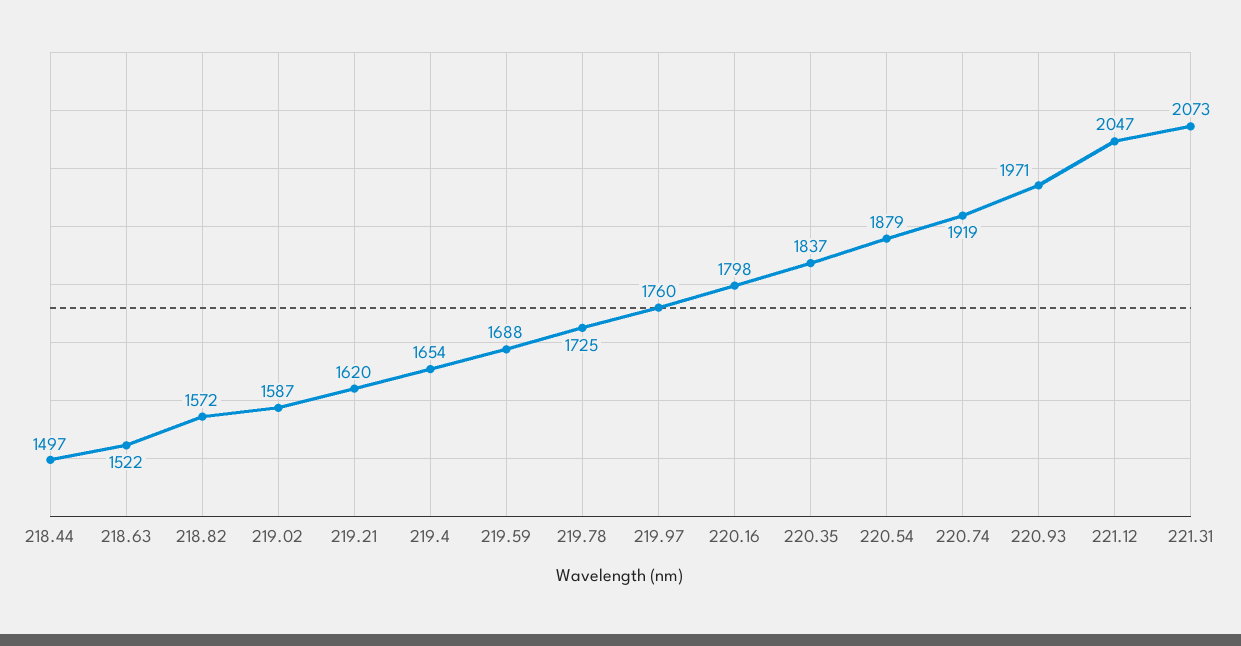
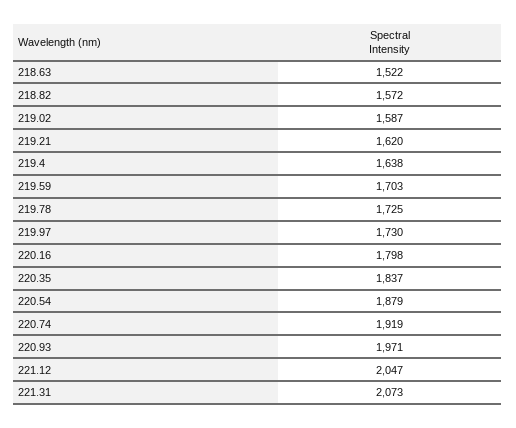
218.44: 1497 -> none
219.4: 1654 -> 1638
219.59: 1688 -> 1703
219.97: 1760 -> 1730

